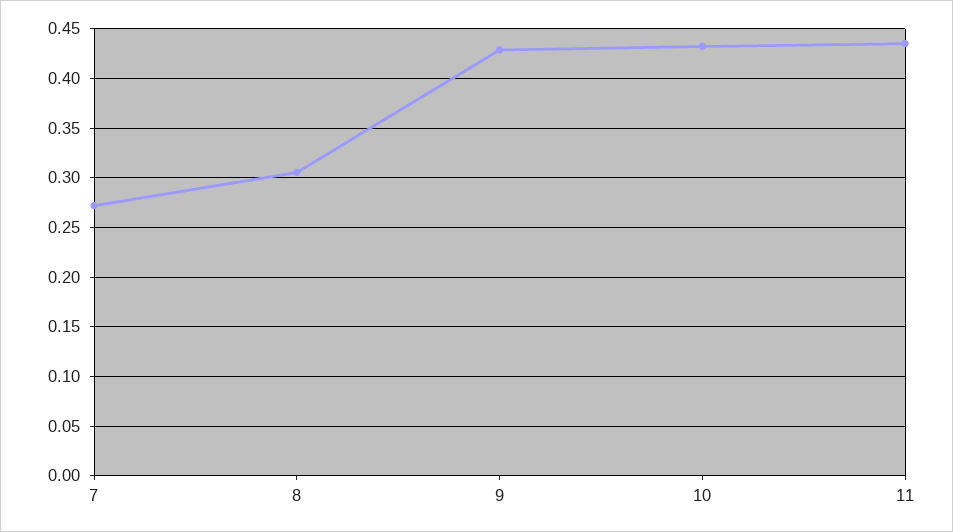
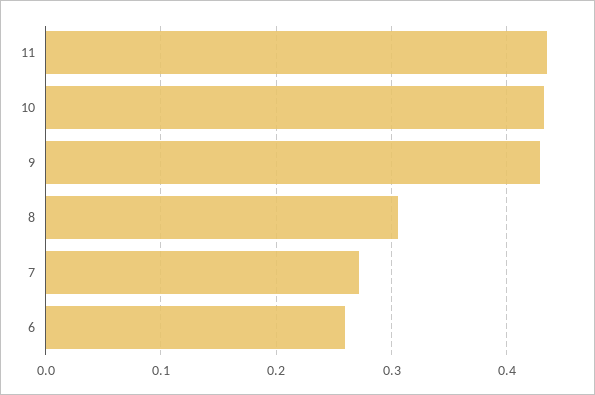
6: none -> 0.26

